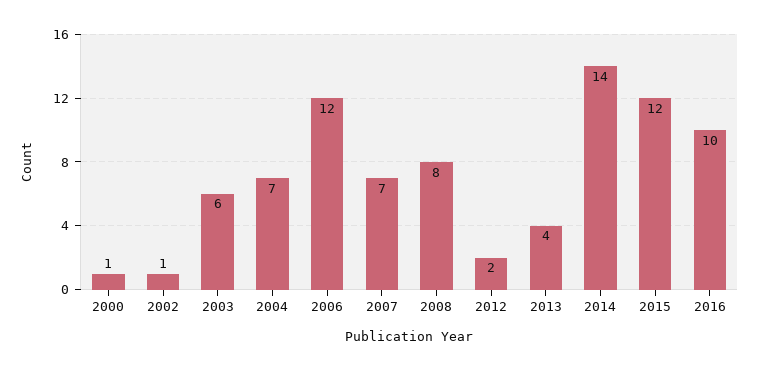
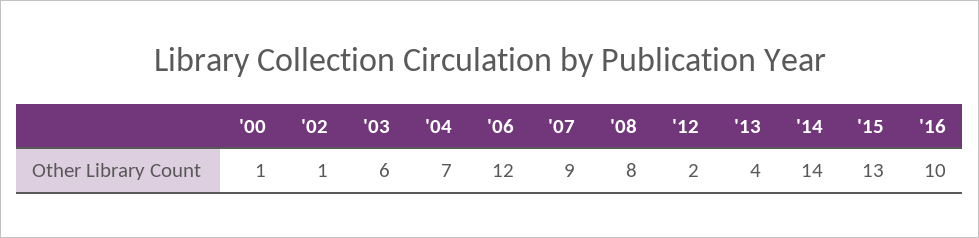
2007: 7 -> 9
2015: 12 -> 13

